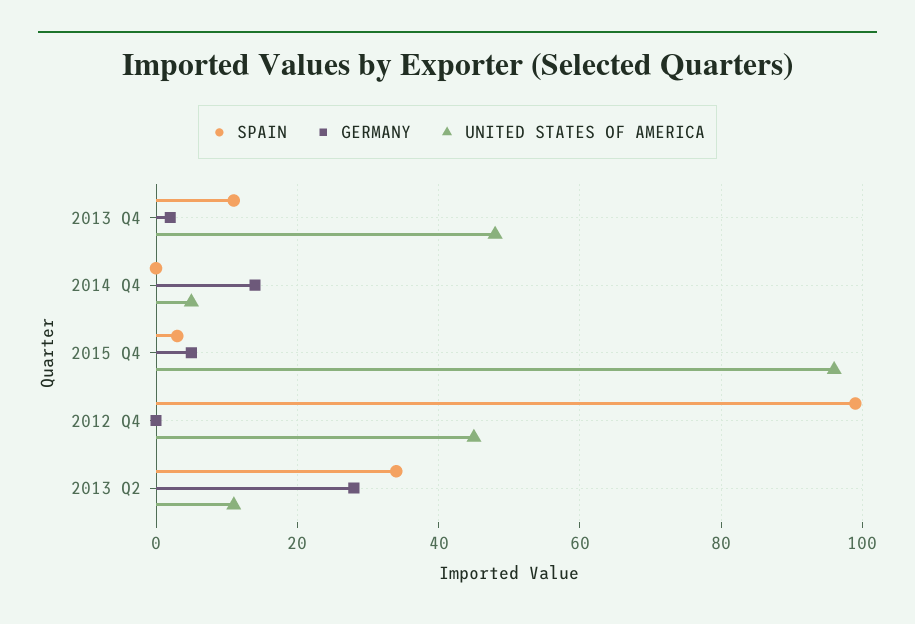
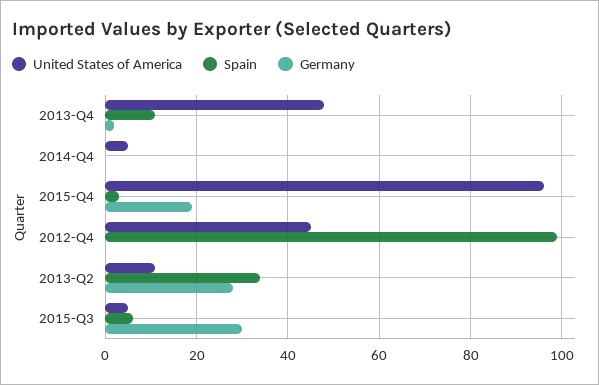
GERMANY, 2014 Q4: 15 -> 0
GERMANY, 2015 Q4: 5 -> 20
UNITED STATES OF AMERICA, 2015-Q3: none -> 5
SPAIN, 2015-Q3: none -> 5
GERMANY, 2015-Q3: none -> 30

